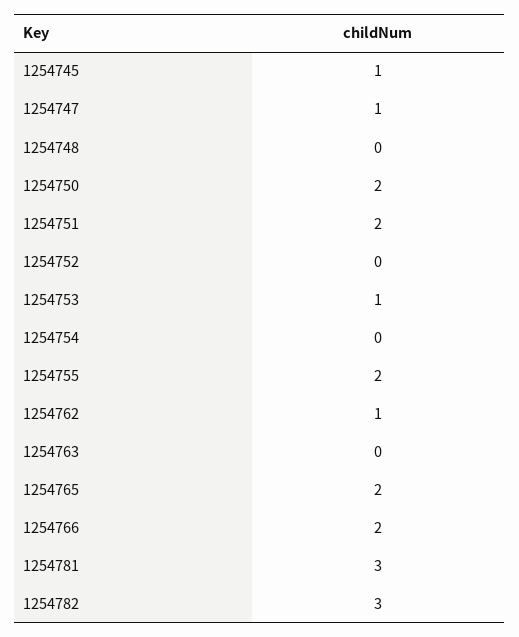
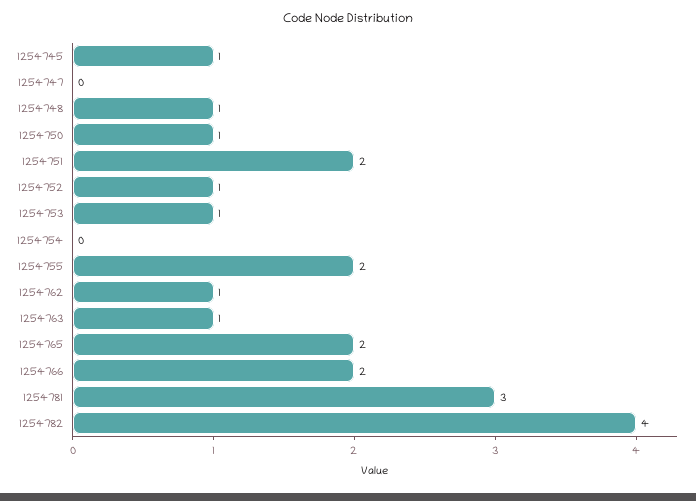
1254747: 1 -> 0
1254748: 0 -> 1
1254750: 2 -> 1
1254752: 0 -> 1
1254763: 0 -> 1
1254782: 3 -> 4

